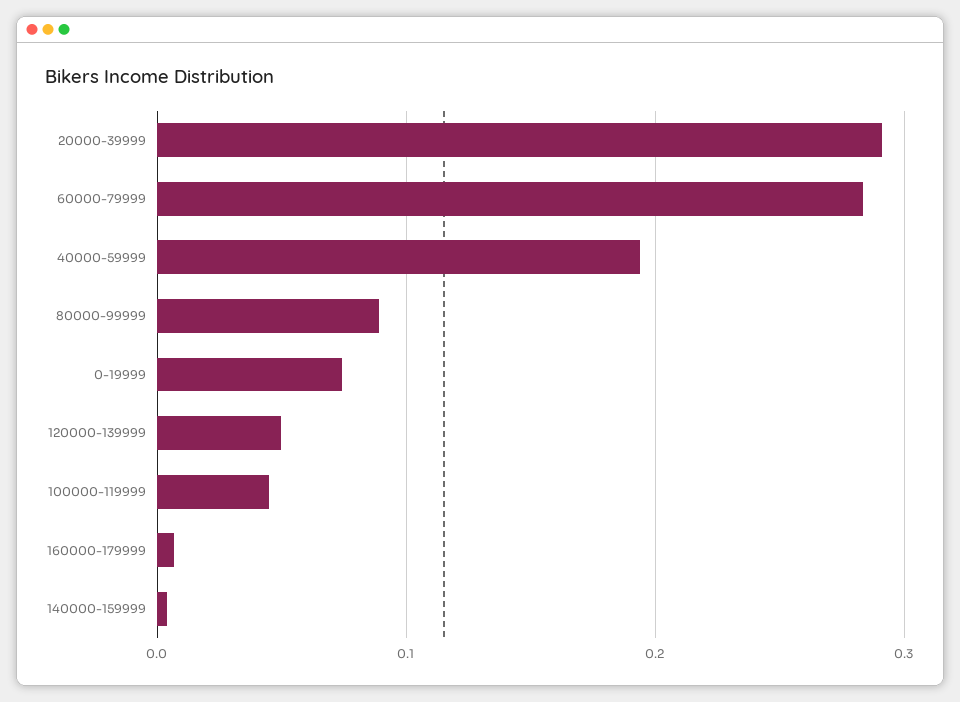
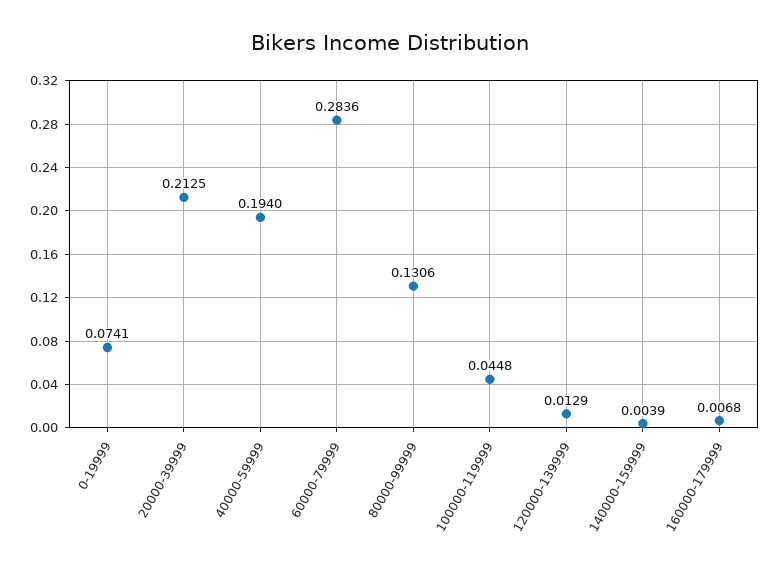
20000-39999: 0.29 -> 0.2125
80000-99999: 0.09 -> 0.1306
120000-139999: 0.05 -> 0.0129

